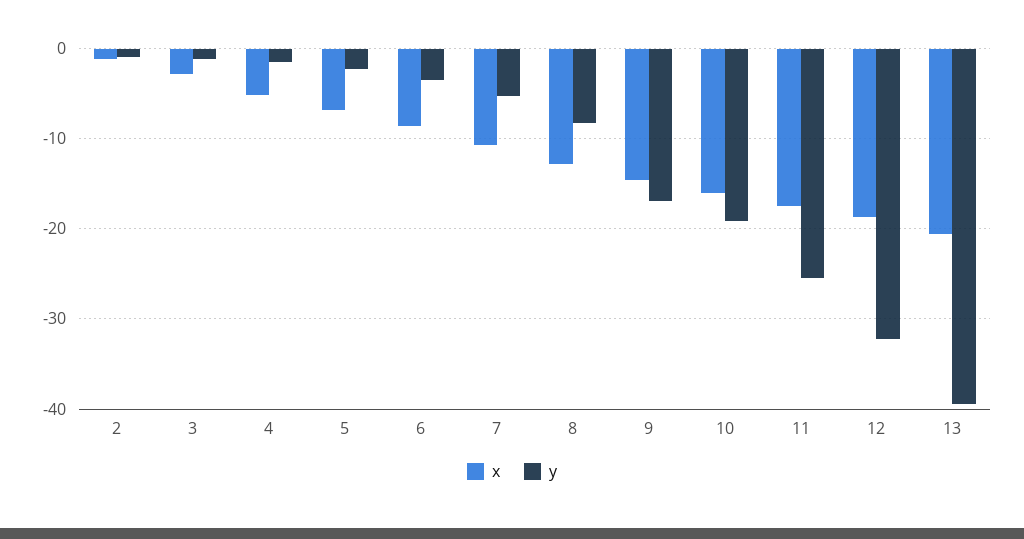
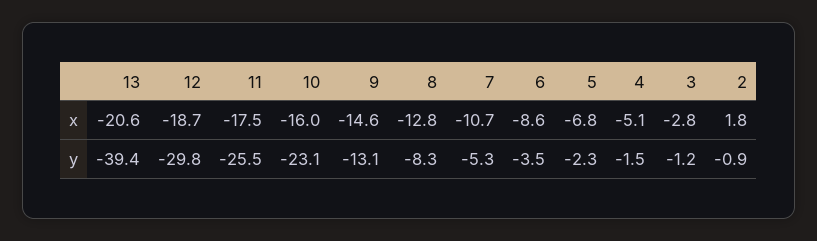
x, 2: -1 -> 1.8
y, 9: -17 -> -13.1
y, 10: -19 -> -23.1
y, 12: -32 -> -29.8

